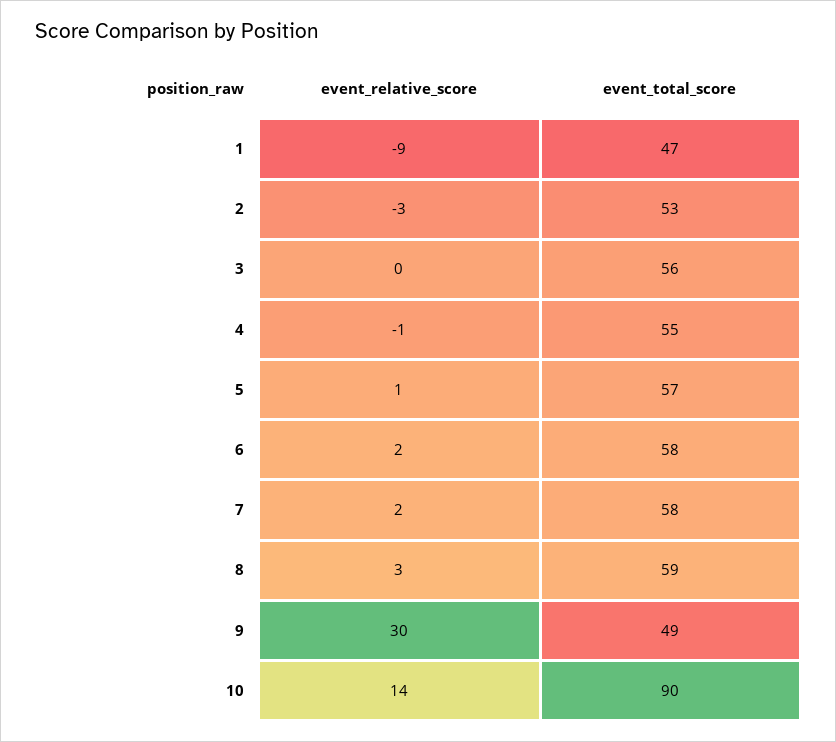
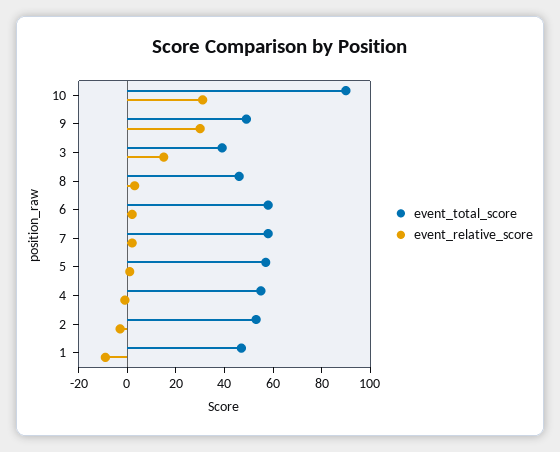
event_relative_score, 3: 0 -> 15
event_total_score, 3: 56 -> 40
event_total_score, 8: 59 -> 45
event_relative_score, 10: 14 -> 30

